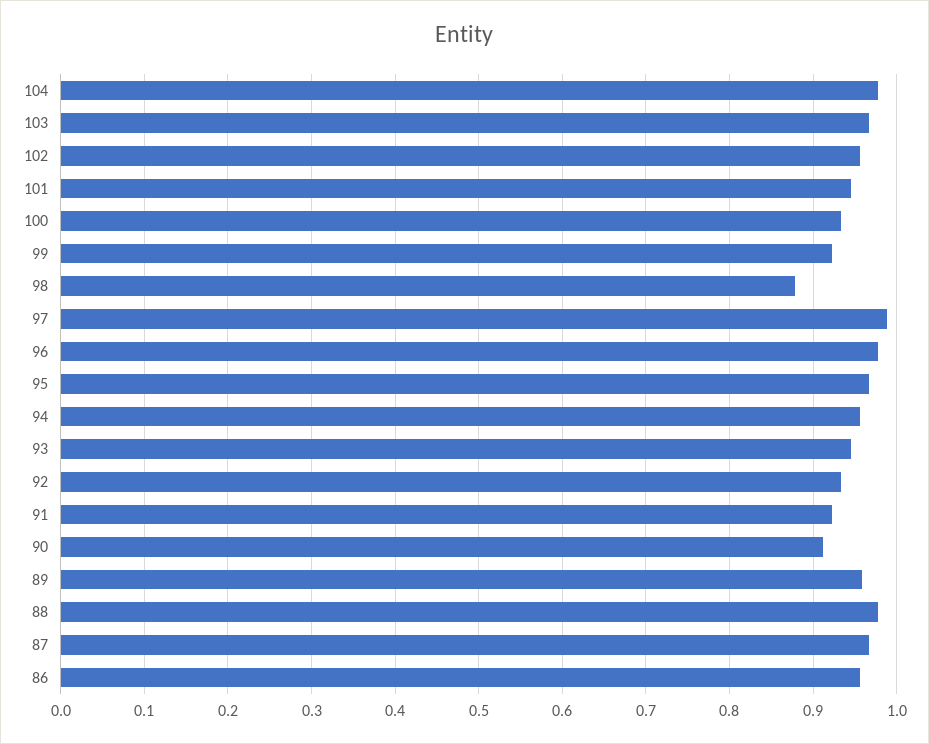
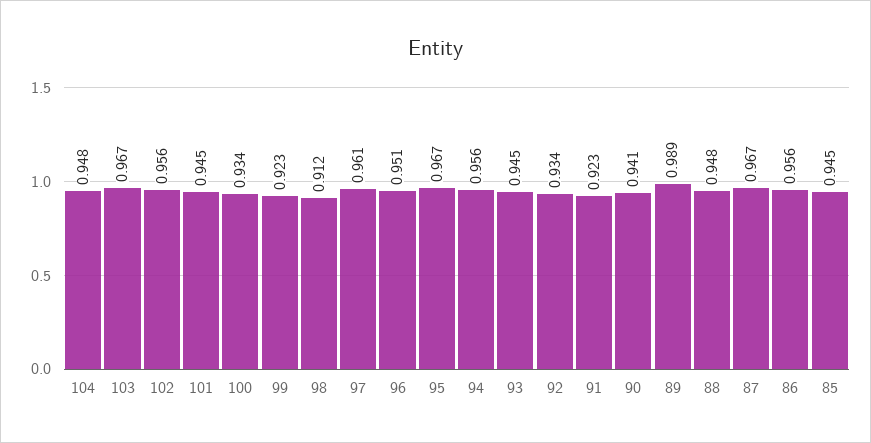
104: 0.98 -> 0.948
98: 0.88 -> 0.912
97: 0.99 -> 0.961
96: 0.98 -> 0.951
90: 0.91 -> 0.941
89: 0.96 -> 0.989
88: 0.98 -> 0.948
85: none -> 0.945

